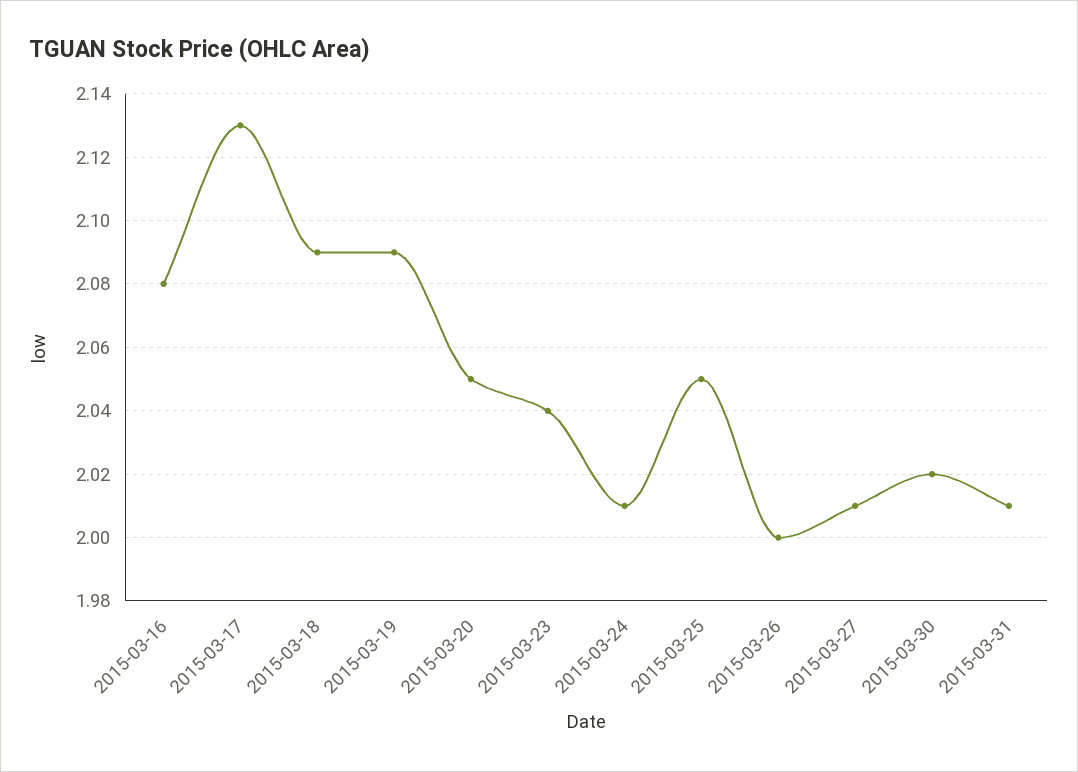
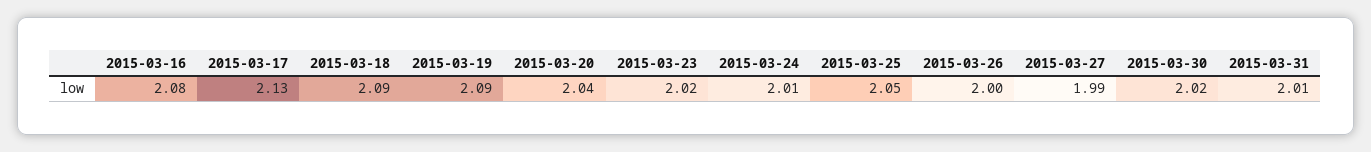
2015-03-20: 2.05 -> 2.04
2015-03-23: 2.04 -> 2.02
2015-03-27: 2.01 -> 1.99

